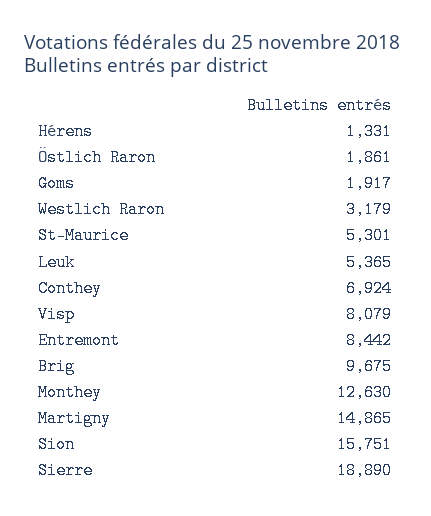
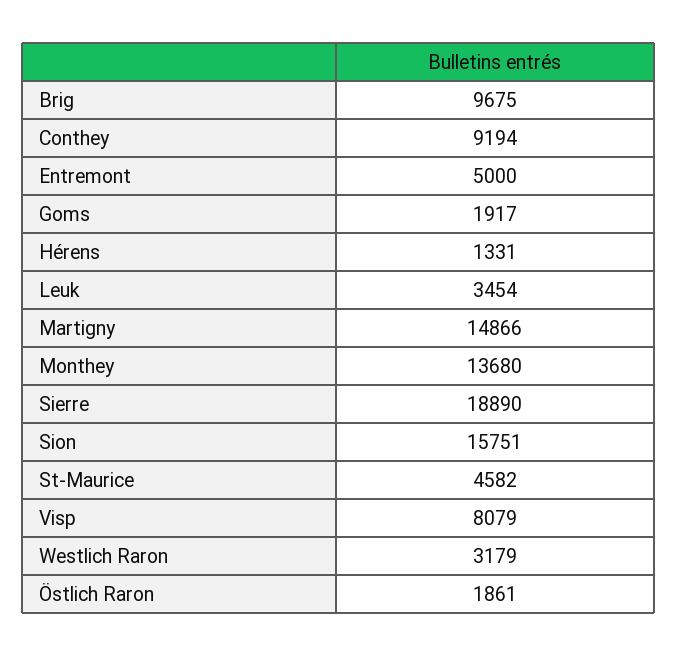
St-Maurice: 5301 -> 4582
Leuk: 5365 -> 3454
Conthey: 6924 -> 9194
Entremont: 8442 -> 5000
Monthey: 12630 -> 13680
Martigny: 14865 -> 14866

